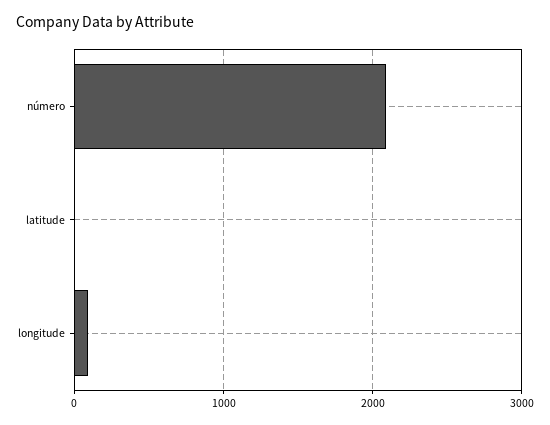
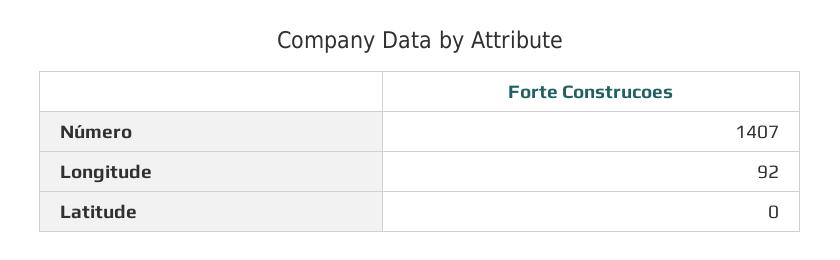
número: 2100 -> 1407

